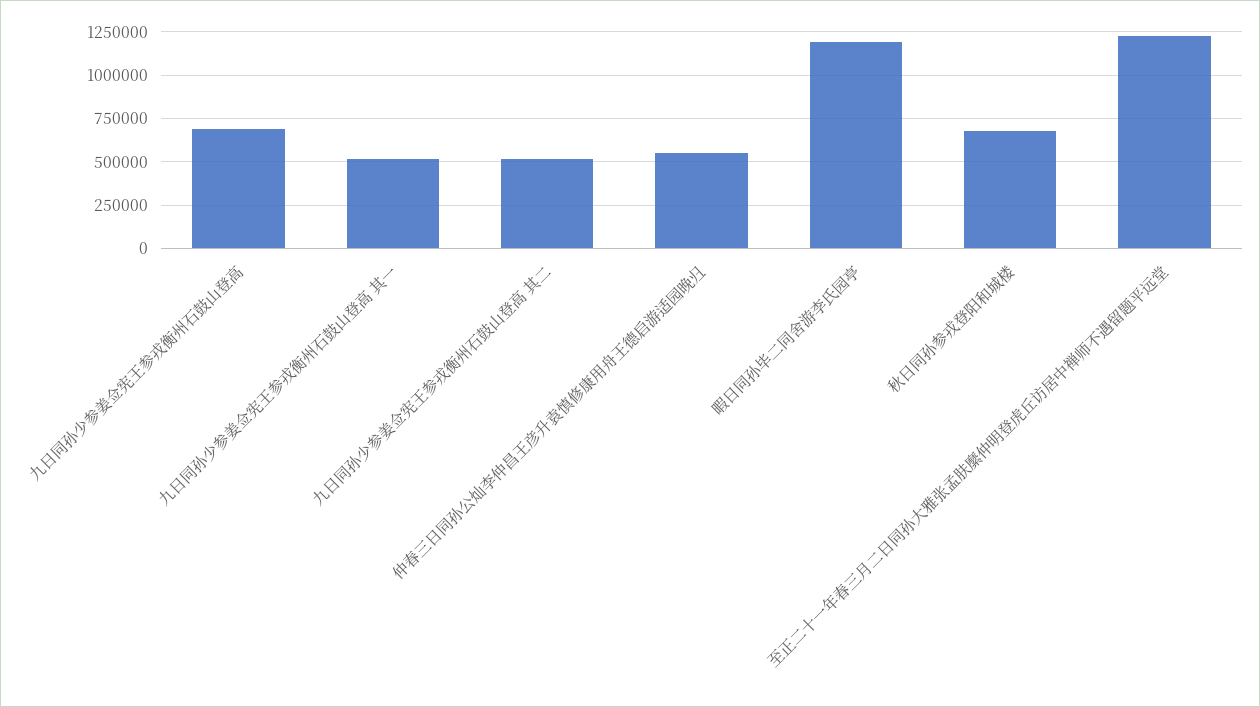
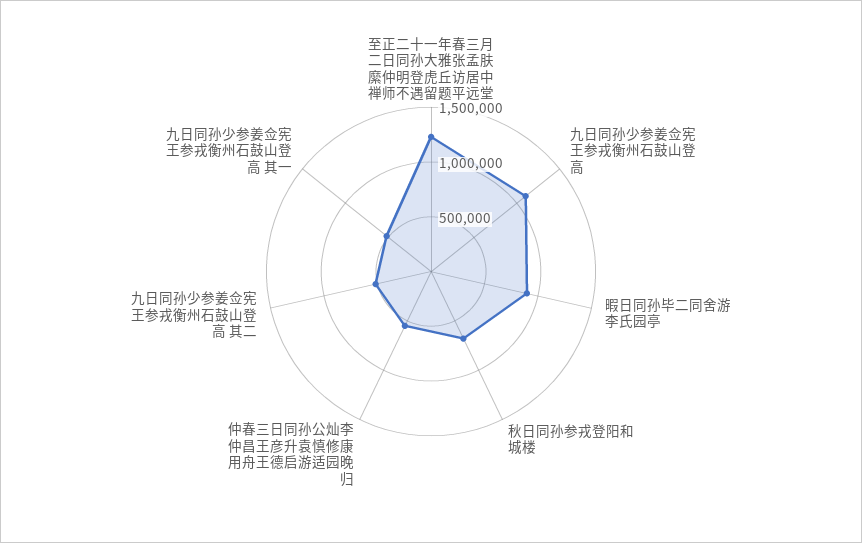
九日同孙少参姜佥宪王参戎衡州石鼓山登高: 700000 -> 1100000
暇日同孙毕二同舍游李氏园亭: 1200000 -> 900000

